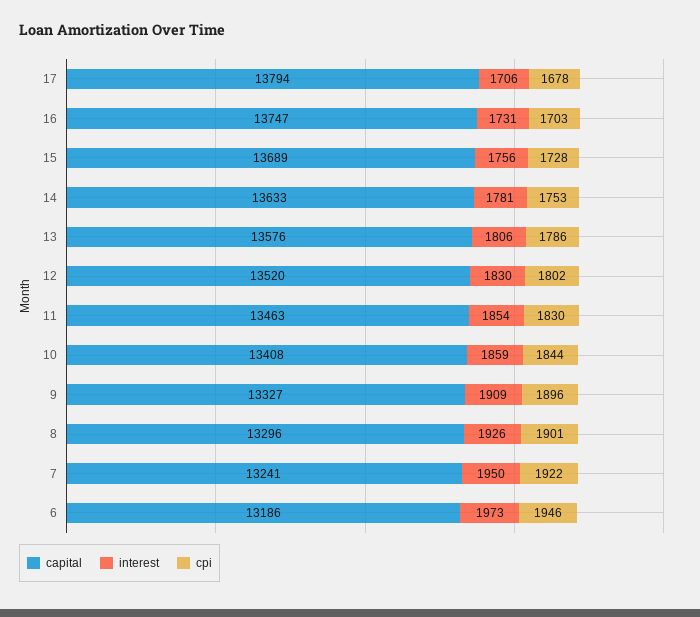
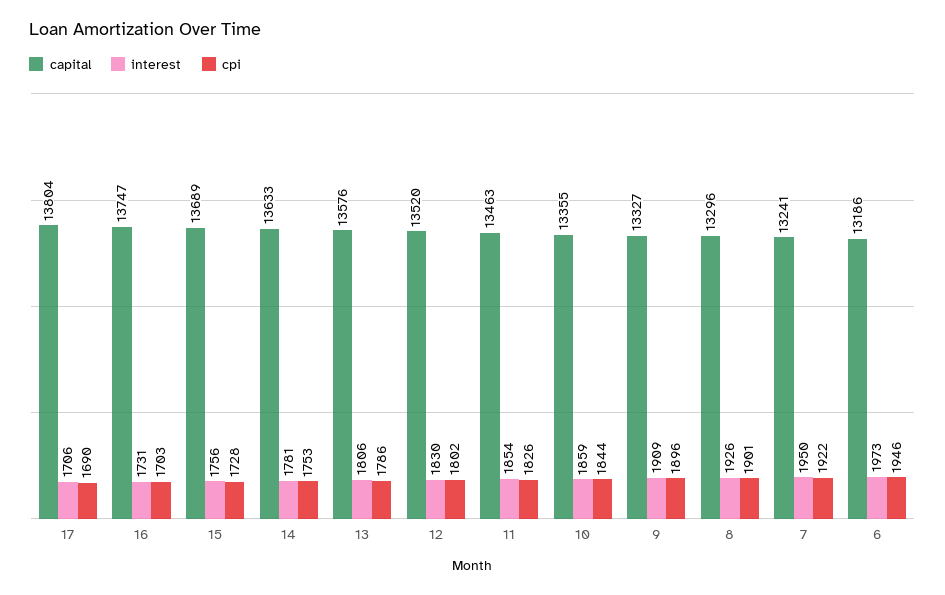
capital, 17: 13794 -> 13804
cpi, 17: 1678 -> 1690
cpi, 11: 1830 -> 1826
capital, 10: 13408 -> 13355

